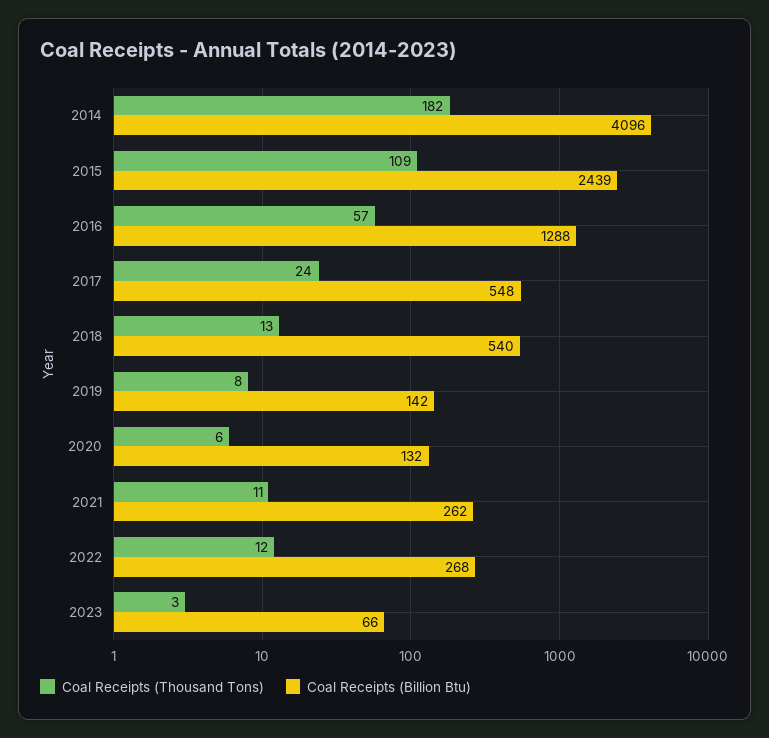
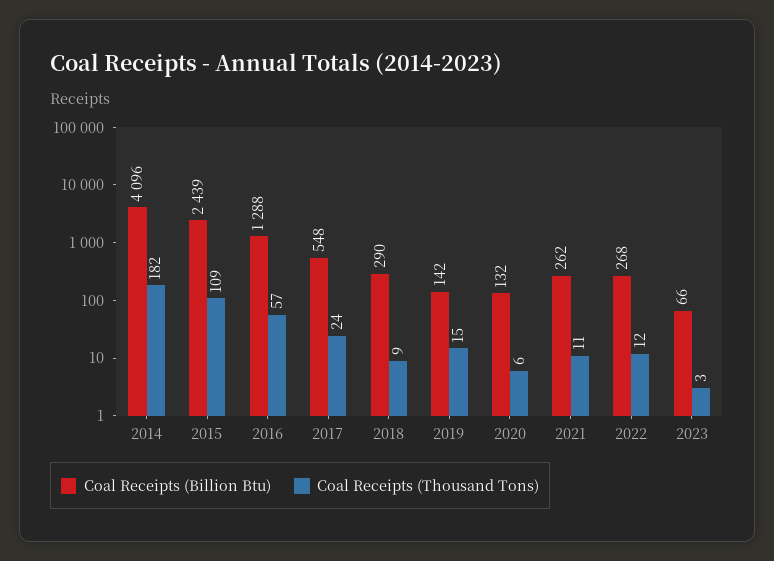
Coal Receipts (Thousand Tons), 2018: 13 -> 9
Coal Receipts (Billion Btu), 2018: 540 -> 290
Coal Receipts (Thousand Tons), 2019: 8 -> 15

